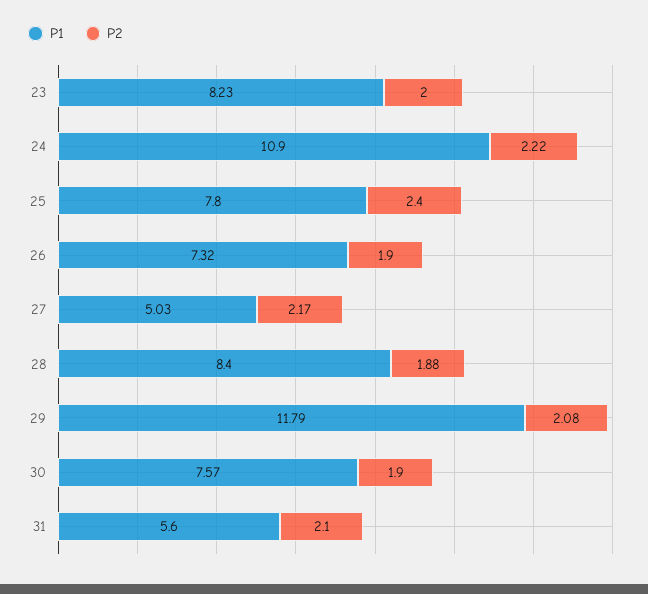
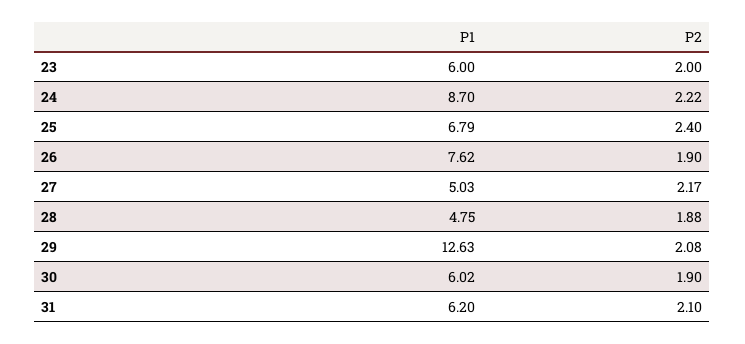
P1, 23: 8.23 -> 6
P1, 24: 10.9 -> 8.7
P1, 25: 7.8 -> 6.79
P1, 26: 7.32 -> 7.62
P1, 28: 8.4 -> 4.75
P1, 29: 11.79 -> 12.63
P1, 30: 7.57 -> 6.02
P1, 31: 5.6 -> 6.2

